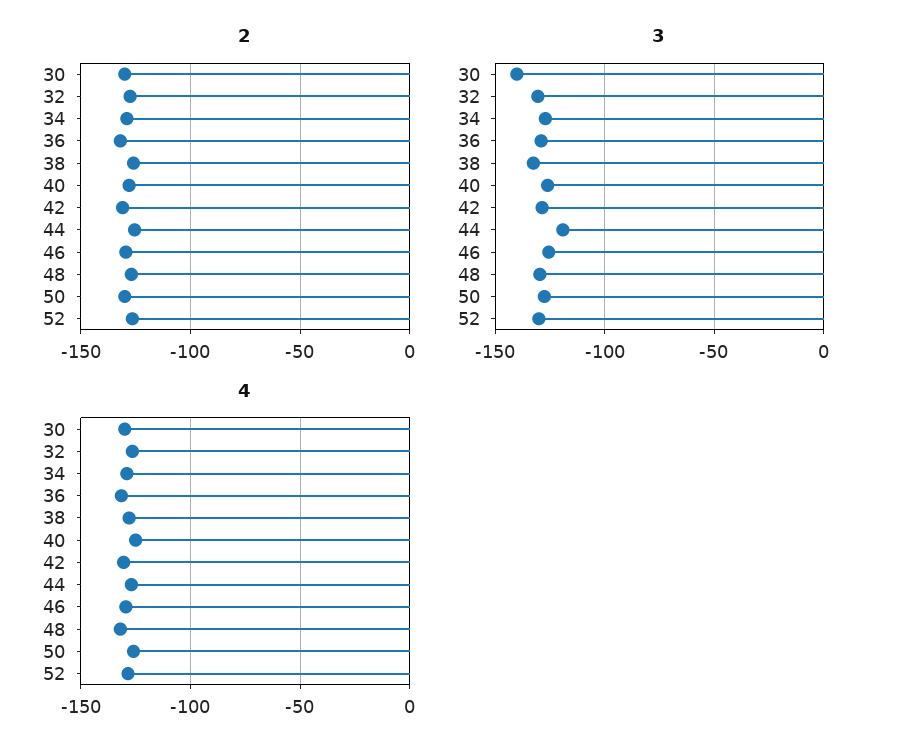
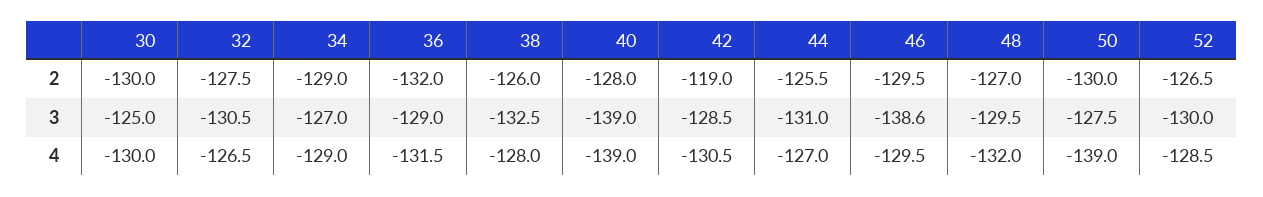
2, 42: -130 -> -119
3, 30: -140 -> -125
3, 40: -125 -> -139
3, 44: -120 -> -131
3, 46: -125 -> -138.6
4, 40: -125 -> -139
4, 50: -125 -> -139

